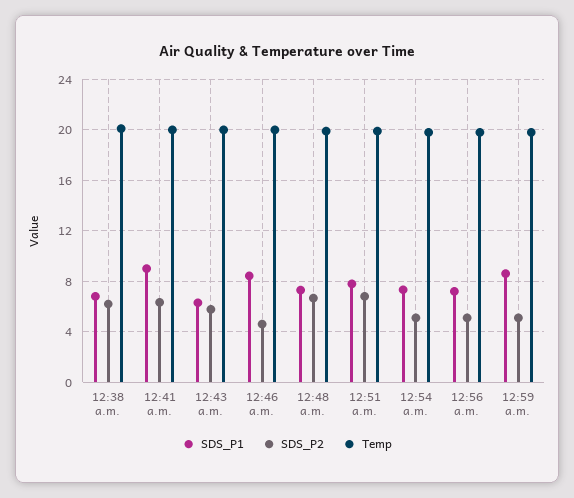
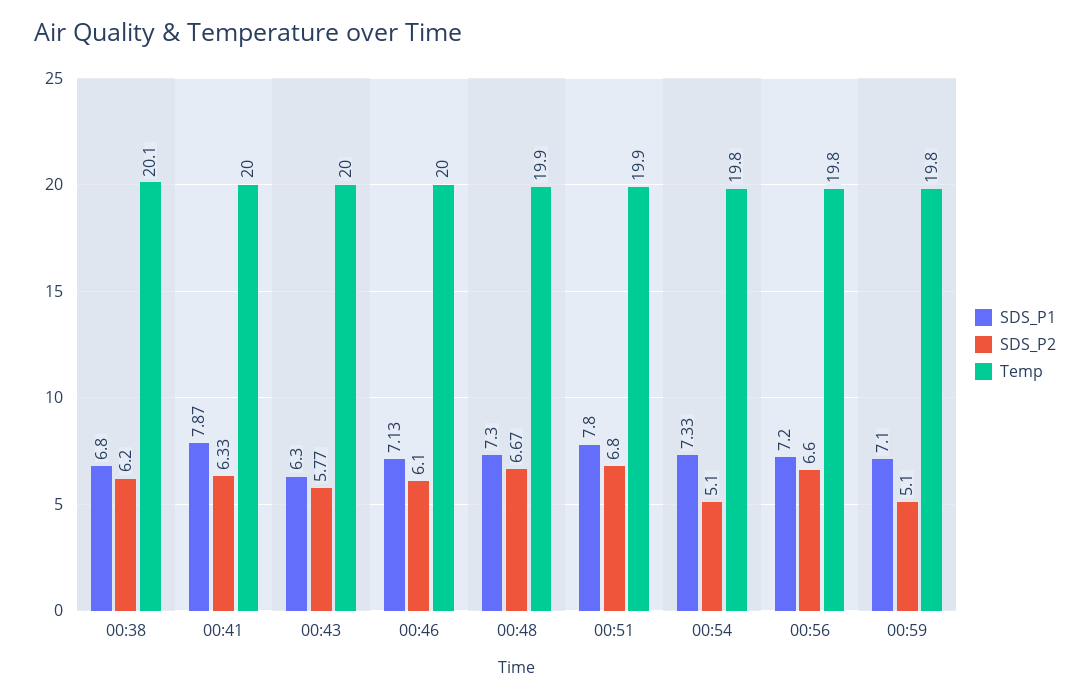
SDS_P1, 12:41 a.m.: 9 -> 7.87
SDS_P1, 12:46 a.m.: 8.5 -> 7.13
SDS_P2, 12:46 a.m.: 4.5 -> 6.1
SDS_P2, 12:56 a.m.: 5 -> 6.6
SDS_P1, 12:59 a.m.: 8.5 -> 7.1

